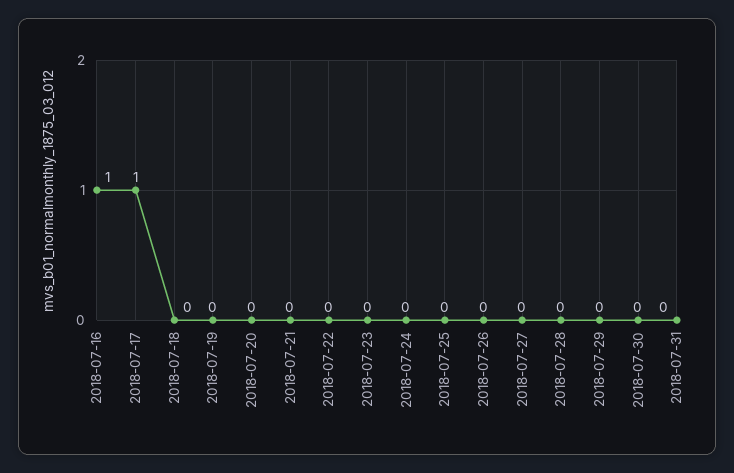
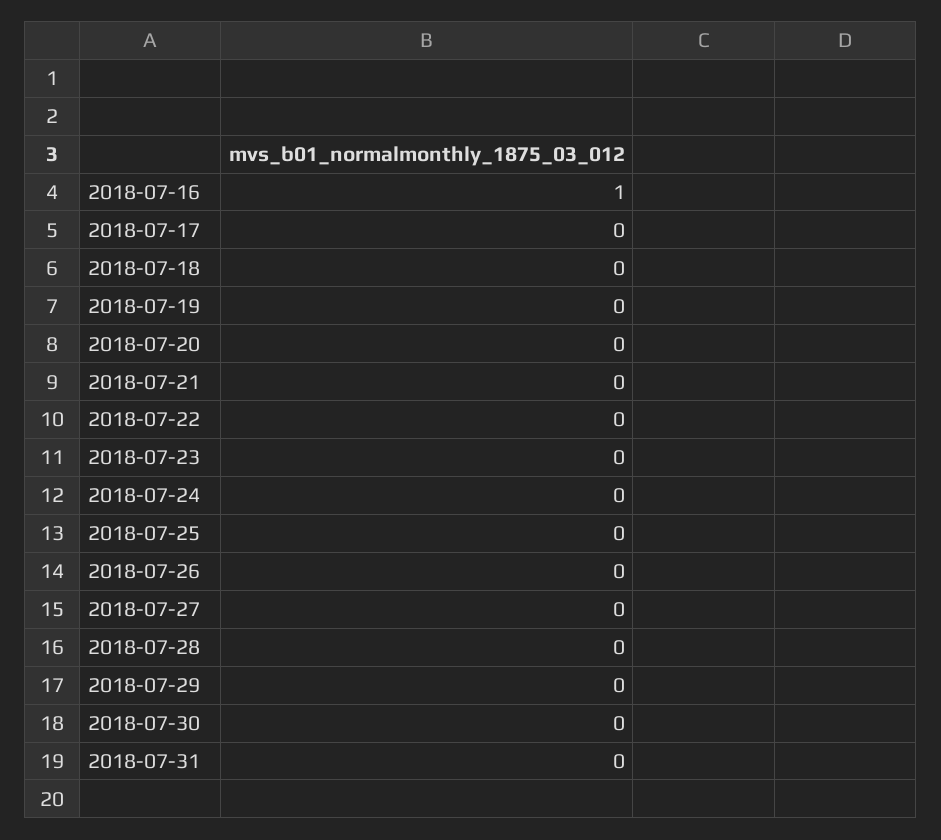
2018-07-17: 1 -> 0

